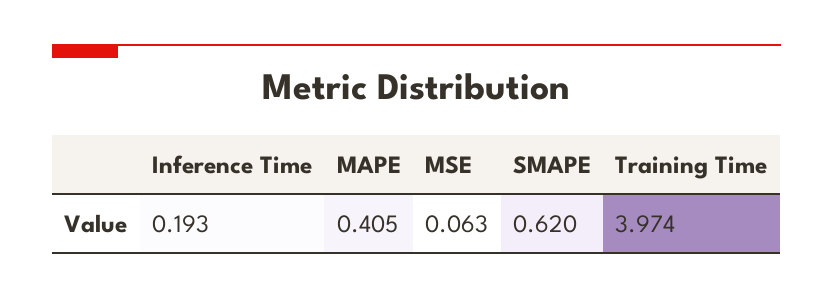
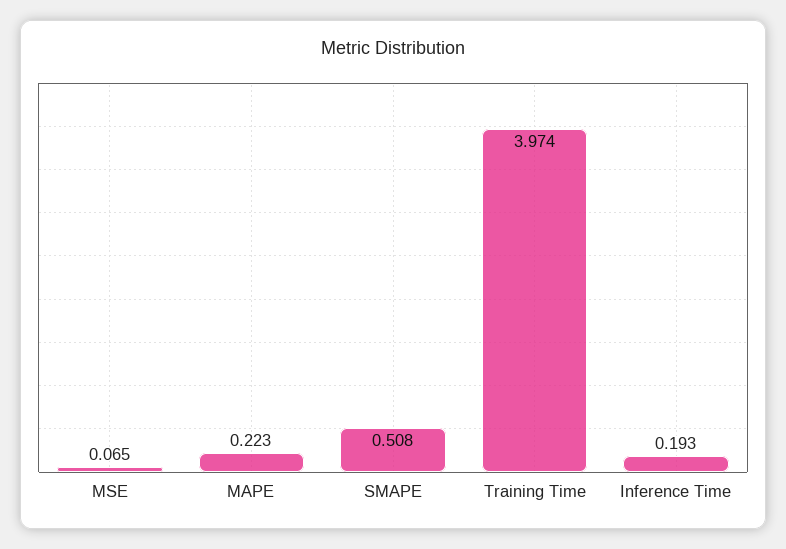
MAPE: 0.405 -> 0.223
MSE: 0.063 -> 0.065
SMAPE: 0.62 -> 0.508

